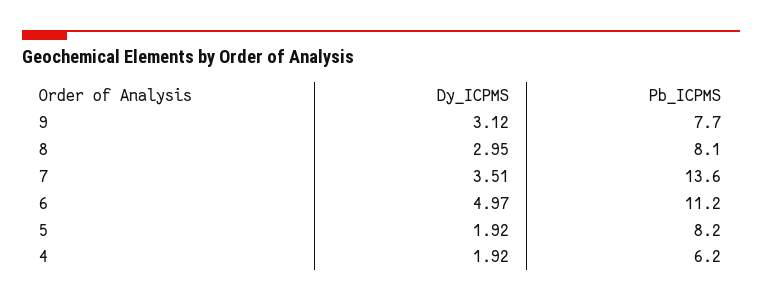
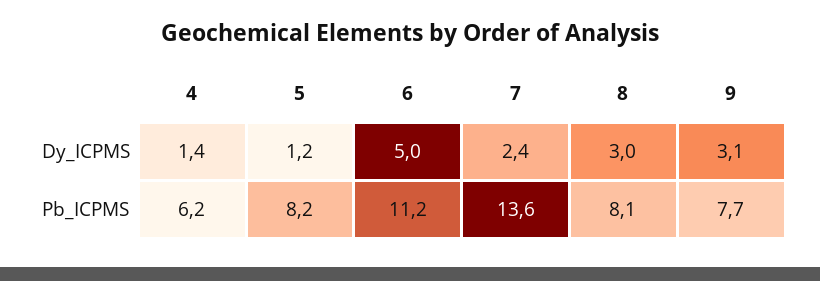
Dy_ICPMS, 7: 3.51 -> 2.4
Dy_ICPMS, 5: 1.92 -> 1.2
Dy_ICPMS, 4: 1.92 -> 1.4

